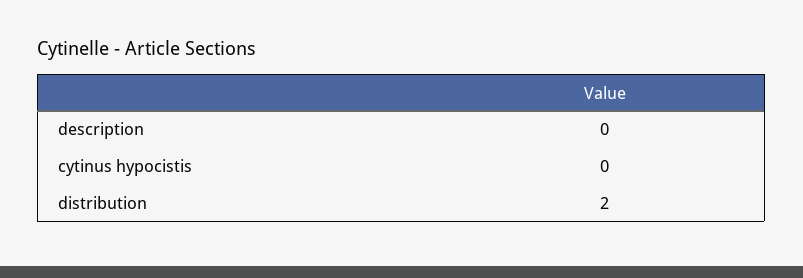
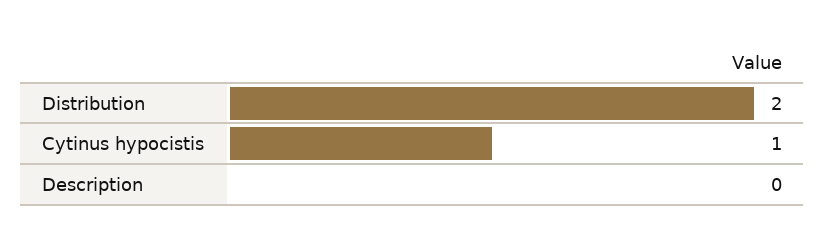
cytinus hypocistis: 0 -> 1

